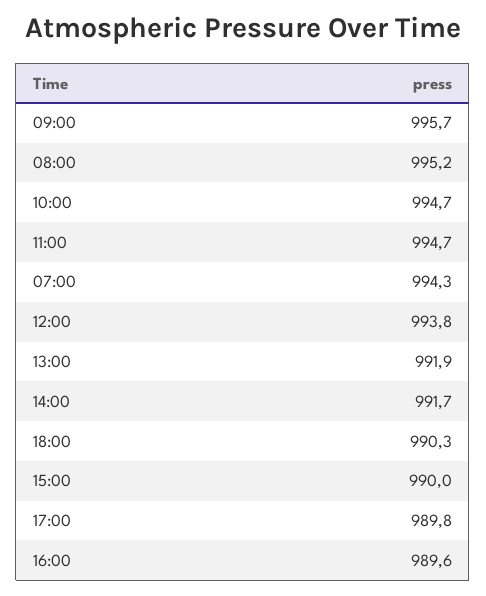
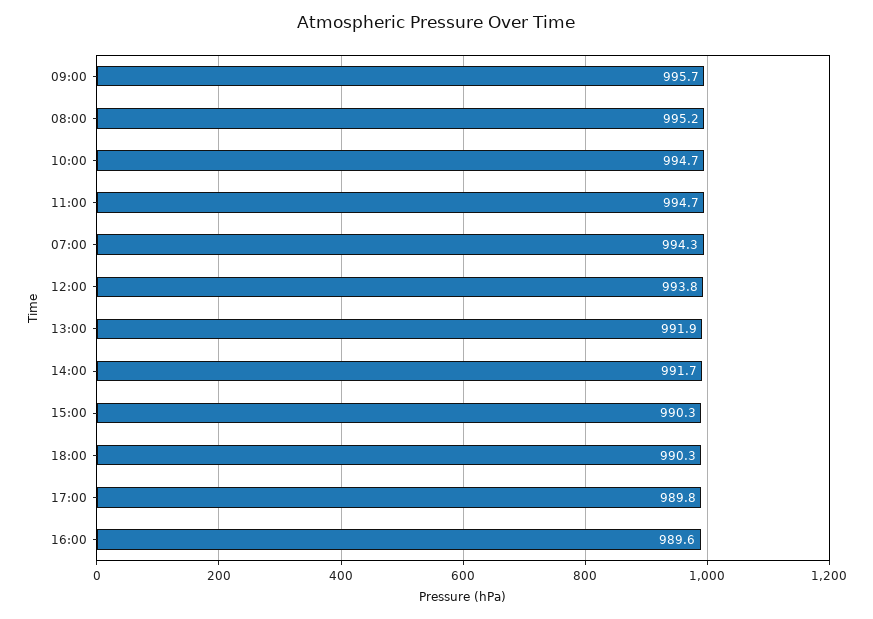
15:00: 990 -> 990.3

